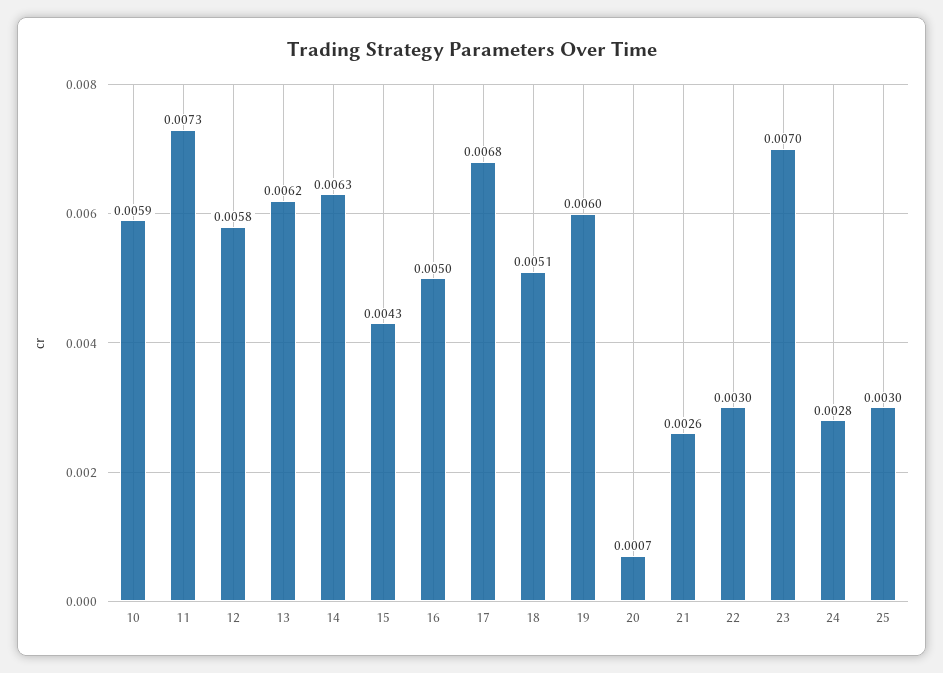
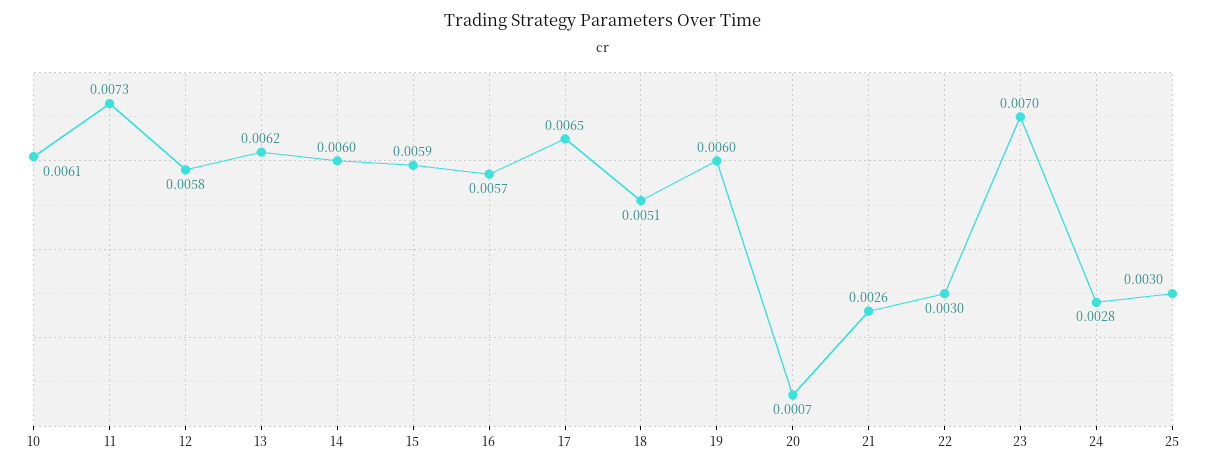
10: 0.0059 -> 0.0061
14: 0.0063 -> 0.006
15: 0.0043 -> 0.0059
16: 0.005 -> 0.0057
17: 0.0068 -> 0.0065

